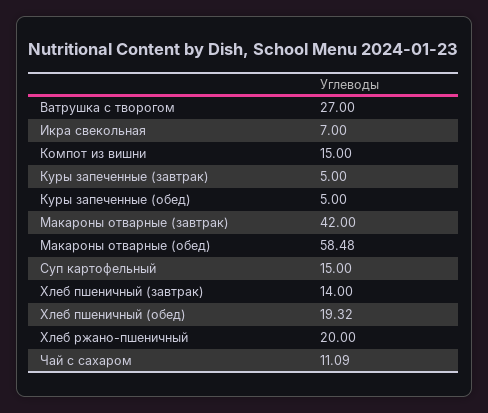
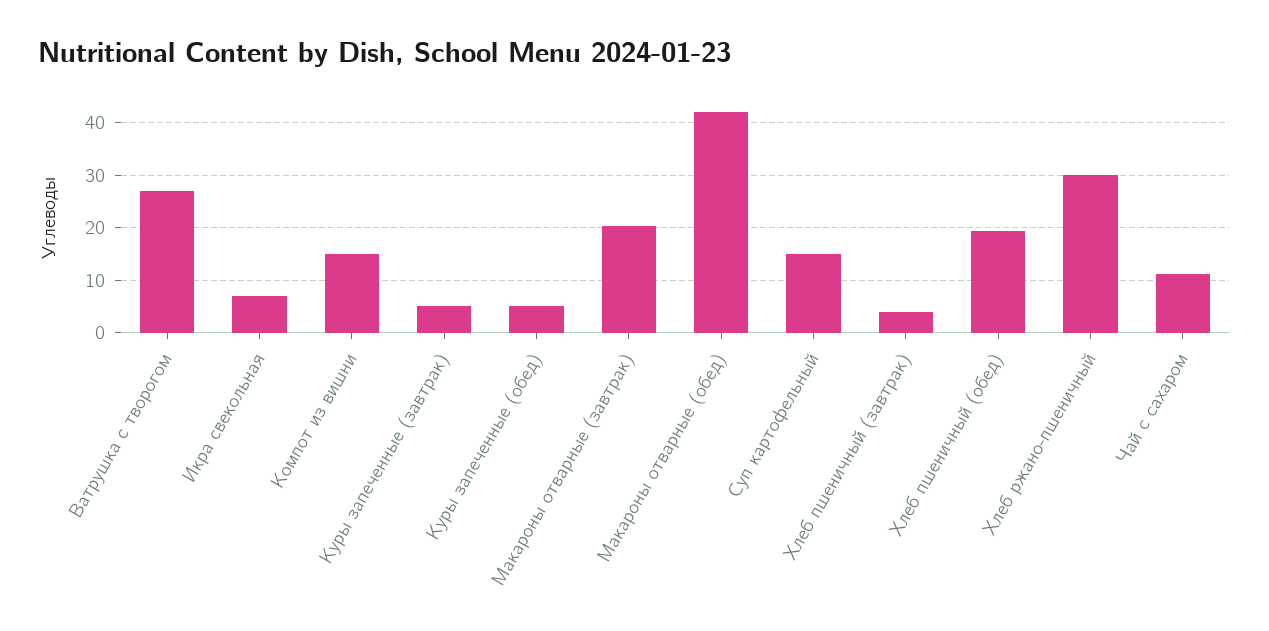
Макароны отварные (завтрак): 42 -> 20
Макароны отварные (обед): 58.48 -> 42
Хлеб пшеничный (завтрак): 14 -> 4
Хлеб ржано-пшеничный: 20 -> 30

